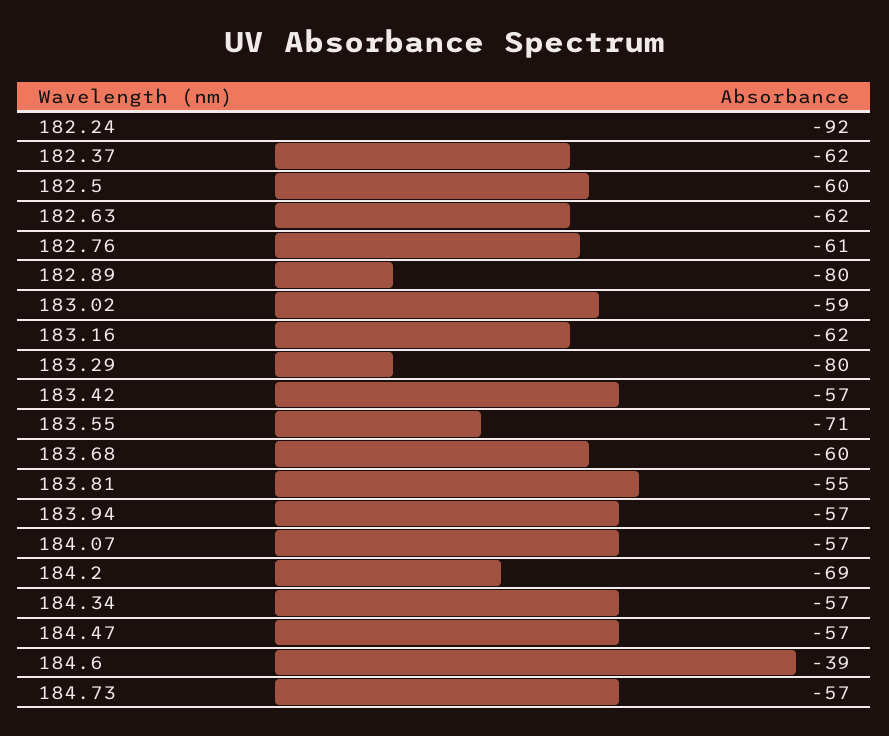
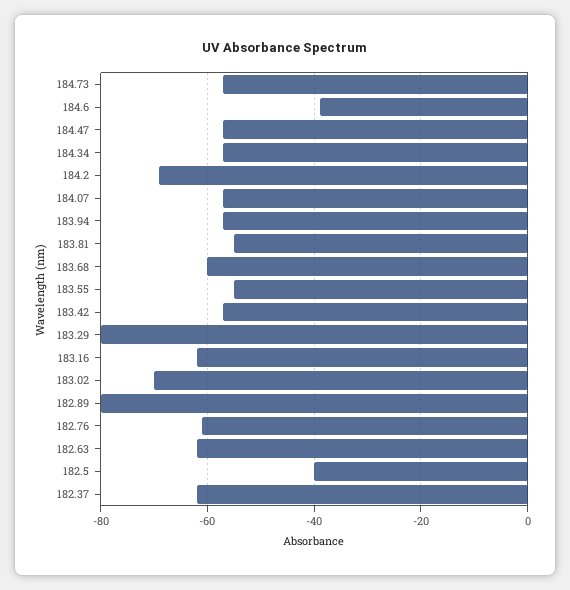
182.24: -92 -> none
182.5: -60 -> -40
183.02: -59 -> -70
183.55: -71 -> -55

